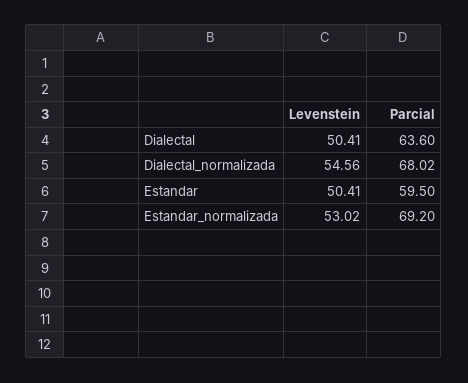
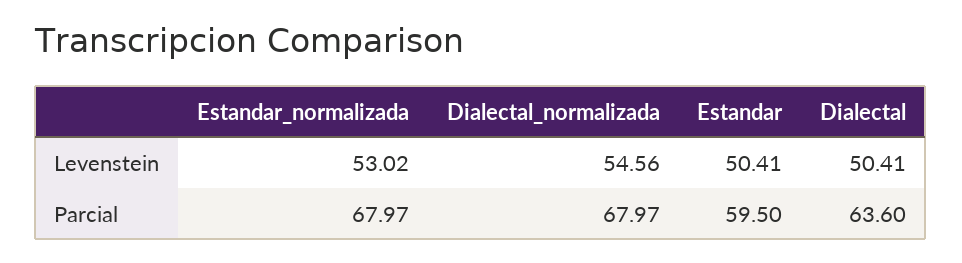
Parcial, Dialectal_normalizada: 68.02 -> 67.97
Parcial, Estandar_normalizada: 69.2 -> 67.97

